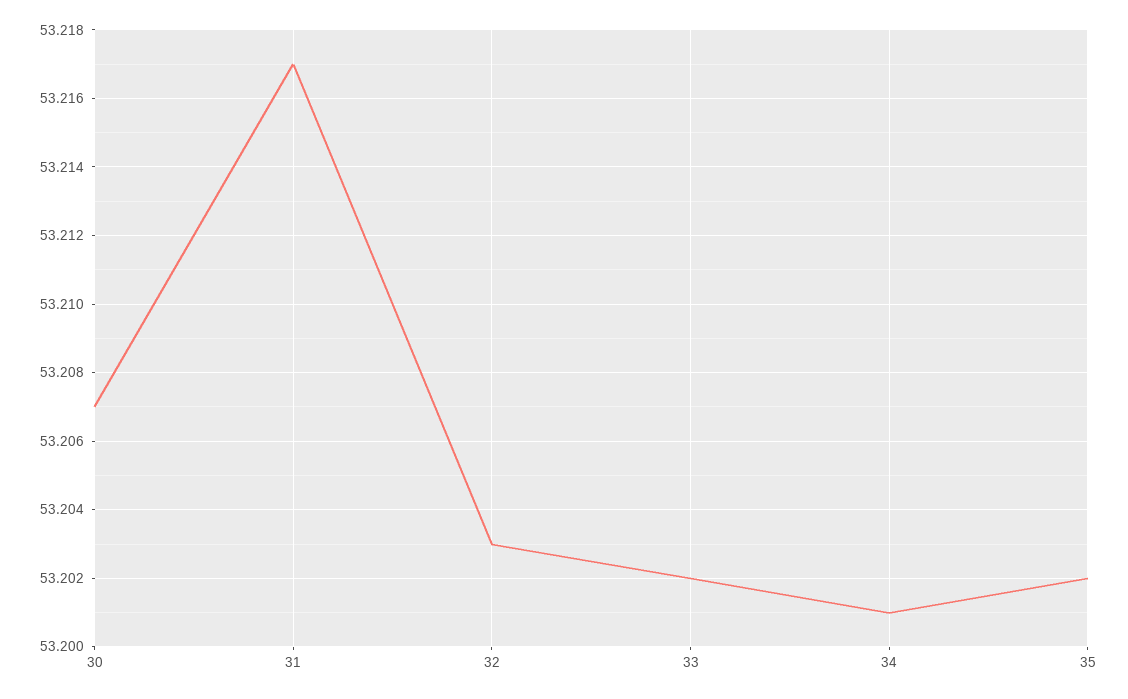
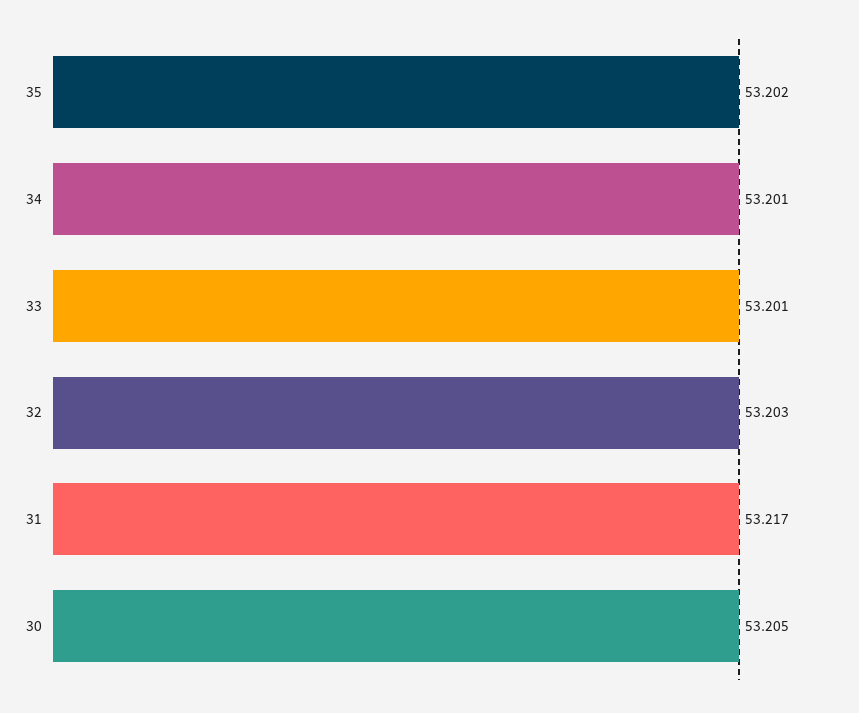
30: 53.207 -> 53.205
33: 53.202 -> 53.201

